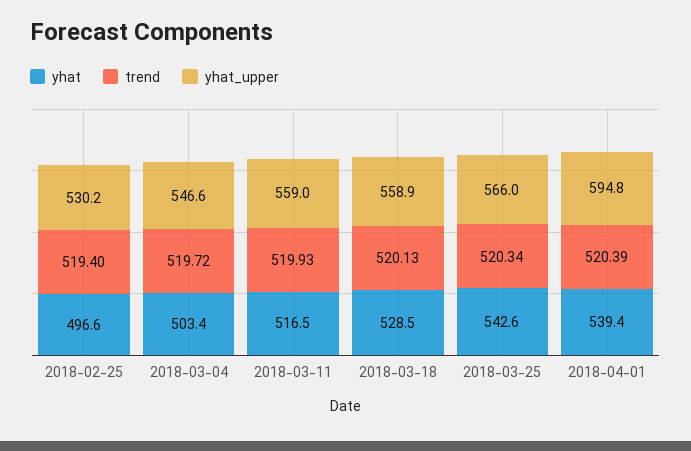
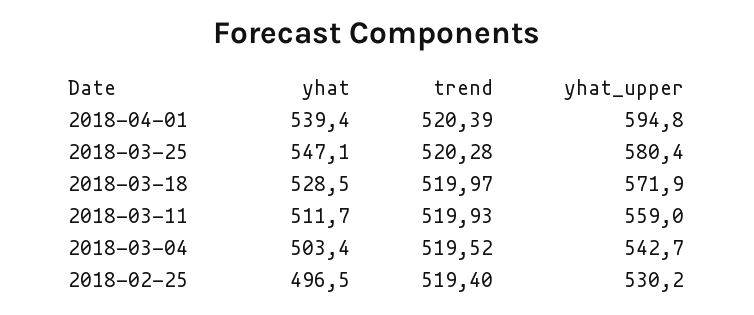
yhat, 2018-02-25: 496.6 -> 496.5
trend, 2018-03-04: 519.72 -> 519.52
yhat_upper, 2018-03-04: 546.6 -> 542.7
yhat, 2018-03-11: 516.5 -> 511.7
trend, 2018-03-18: 520.13 -> 519.97
yhat_upper, 2018-03-18: 558.9 -> 571.9
yhat, 2018-03-25: 542.6 -> 547.1
trend, 2018-03-25: 520.34 -> 520.28
yhat_upper, 2018-03-25: 566 -> 580.4

